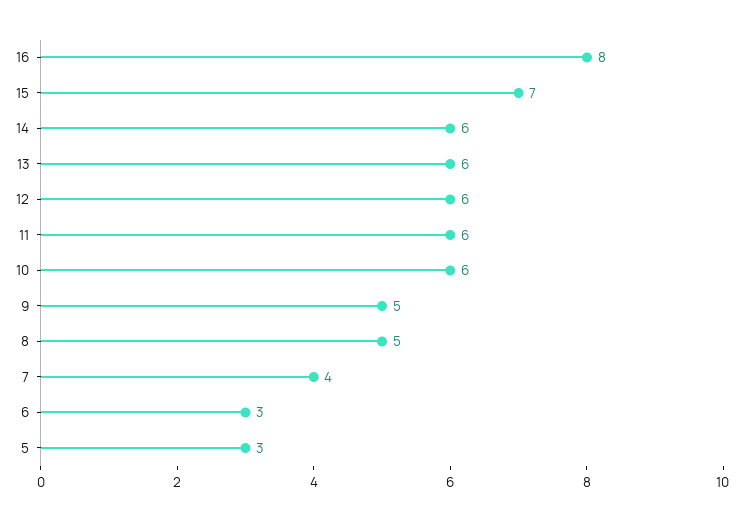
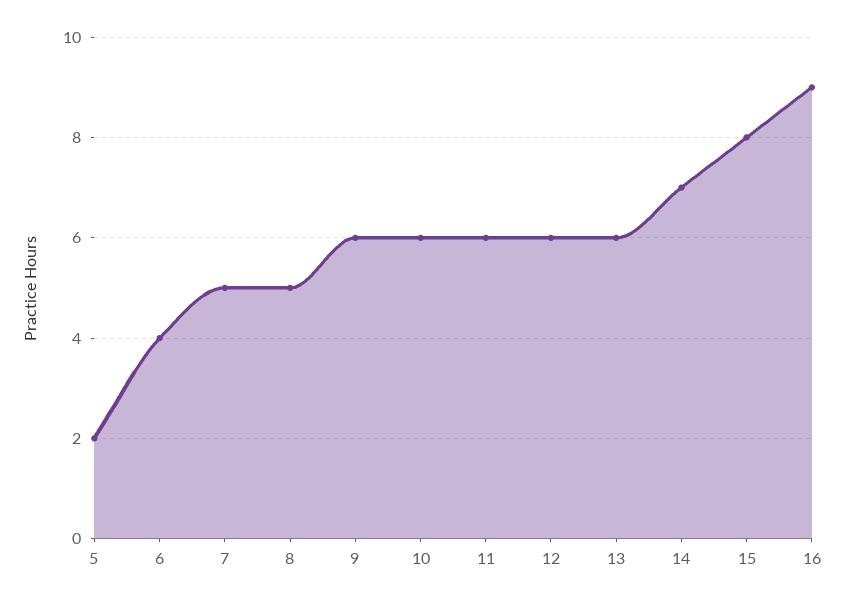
16: 8 -> 9
15: 7 -> 8
14: 6 -> 7
9: 5 -> 6
7: 4 -> 5
6: 3 -> 4
5: 3 -> 2

